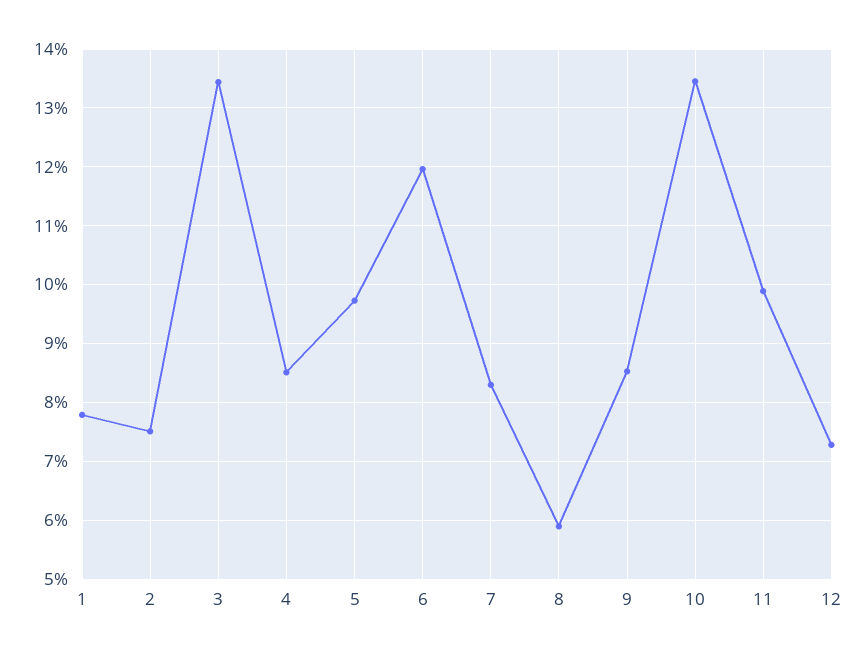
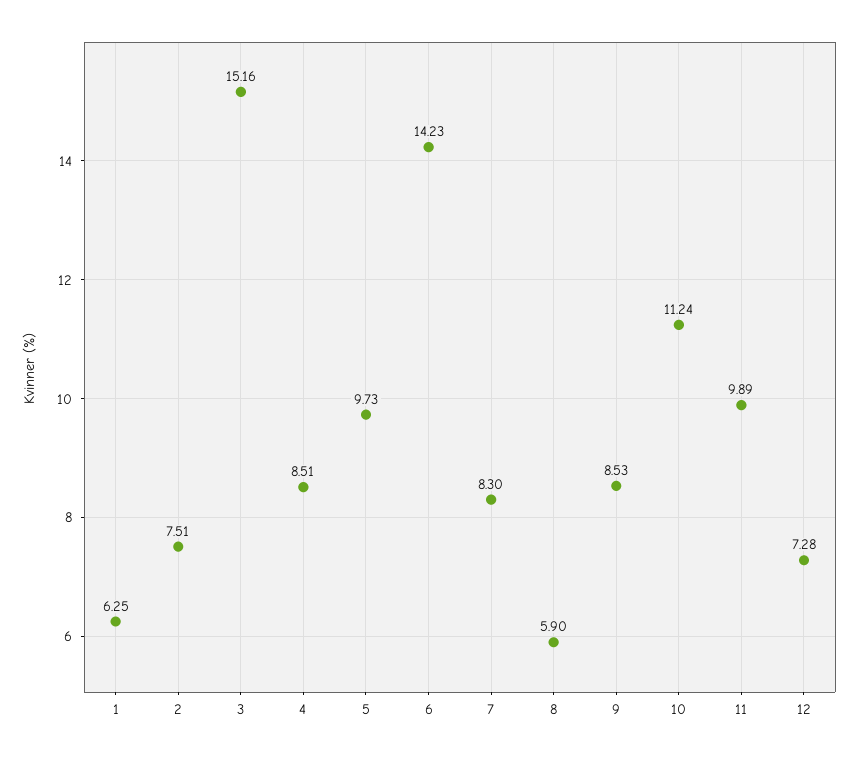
1: 7.8 -> 6.25
3: 13.4 -> 15.16
6: 12 -> 14.23
10: 13.4 -> 11.24

